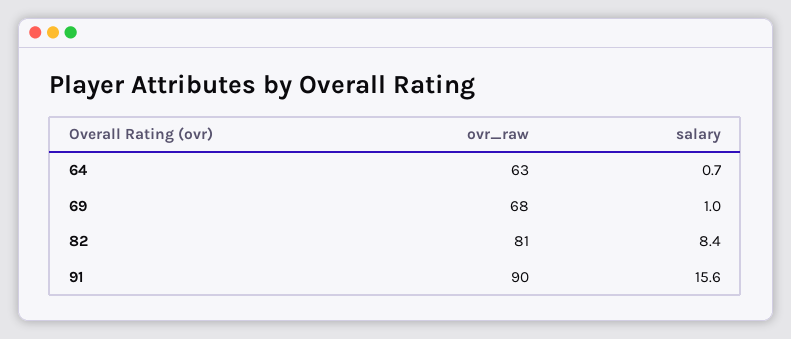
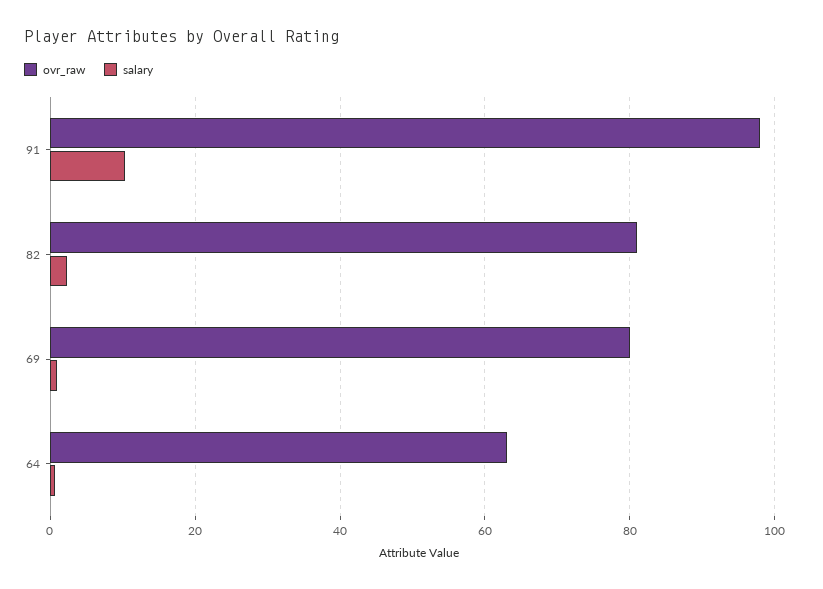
ovr_raw, 69: 68 -> 80
salary, 82: 8.4 -> 2
ovr_raw, 91: 90 -> 98
salary, 91: 15.6 -> 10

